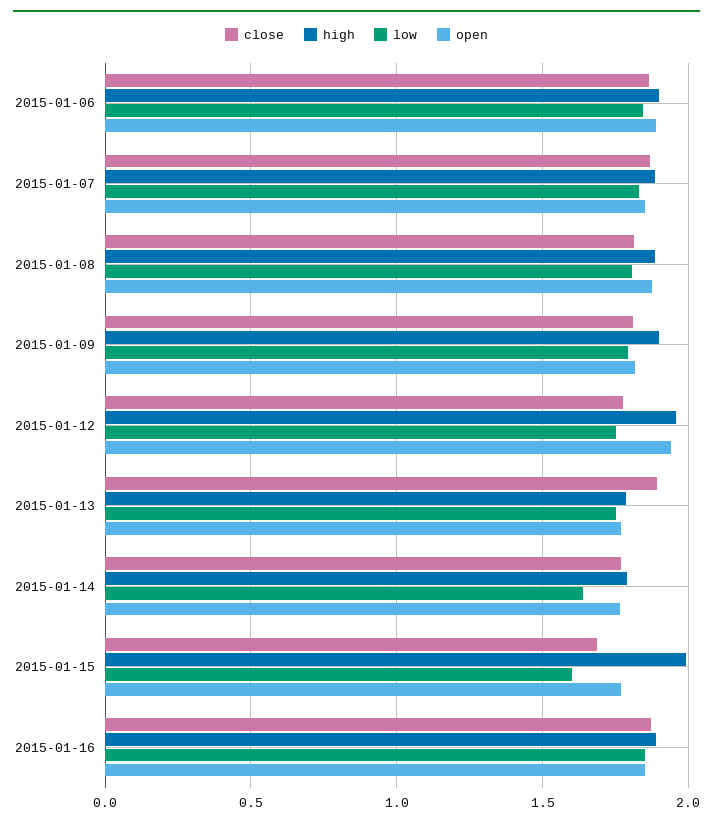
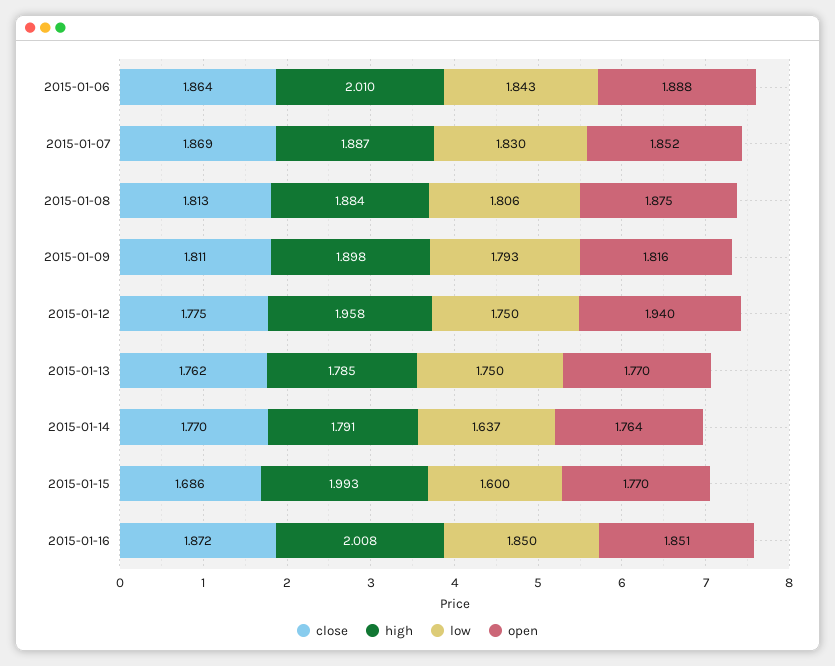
high, 2015-01-06: 1.9 -> 2.01
close, 2015-01-13: 1.9 -> 1.762
high, 2015-01-16: 1.9 -> 2.008

